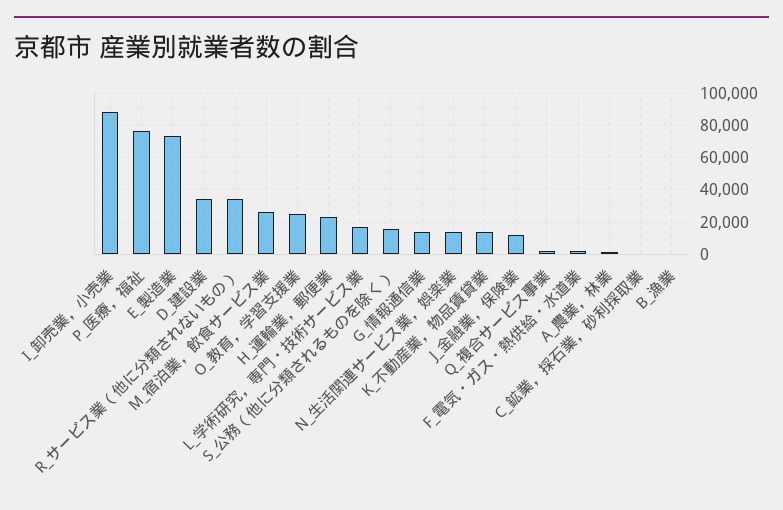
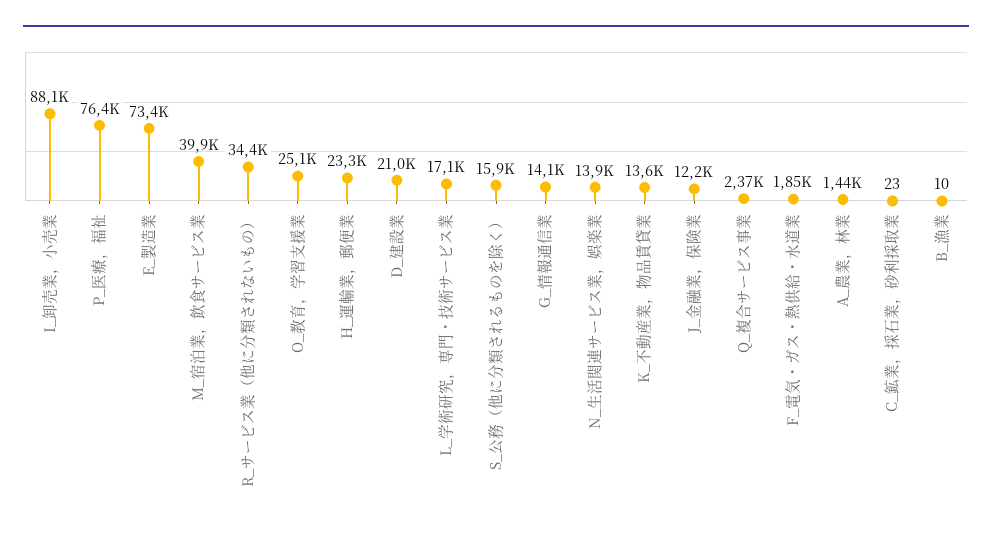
D_建設業: 35000 -> 21000
M_宿泊業，飲食サービス業: 25000 -> 39900

